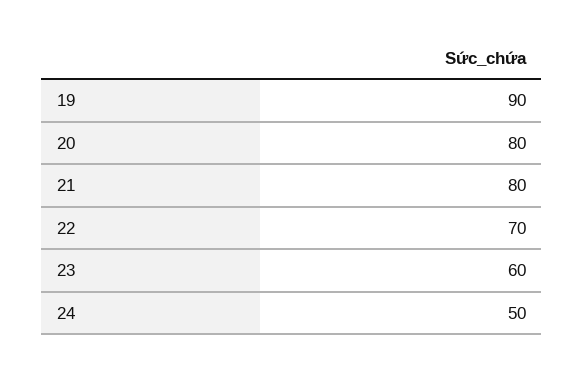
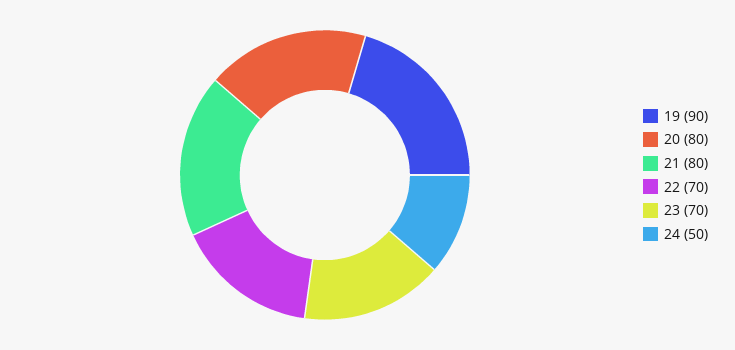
23: 60 -> 70

